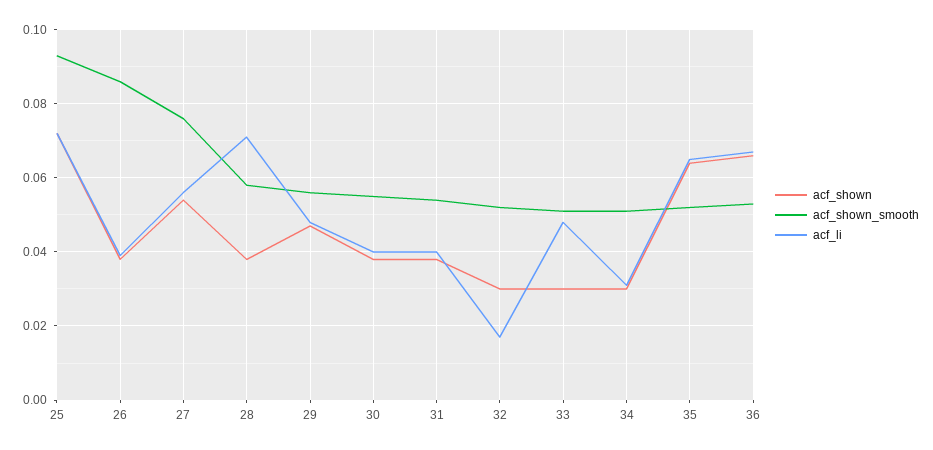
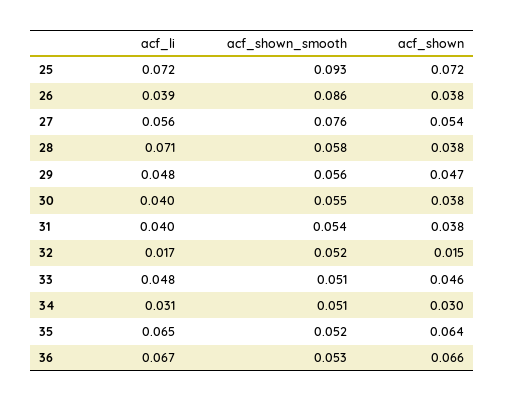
acf_shown, 32: 0.03 -> 0.015
acf_shown, 33: 0.03 -> 0.046

